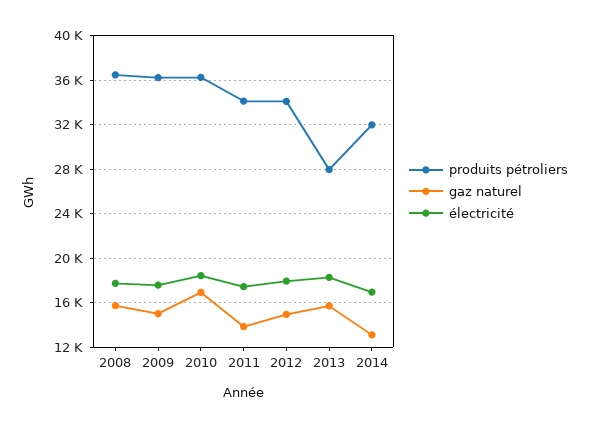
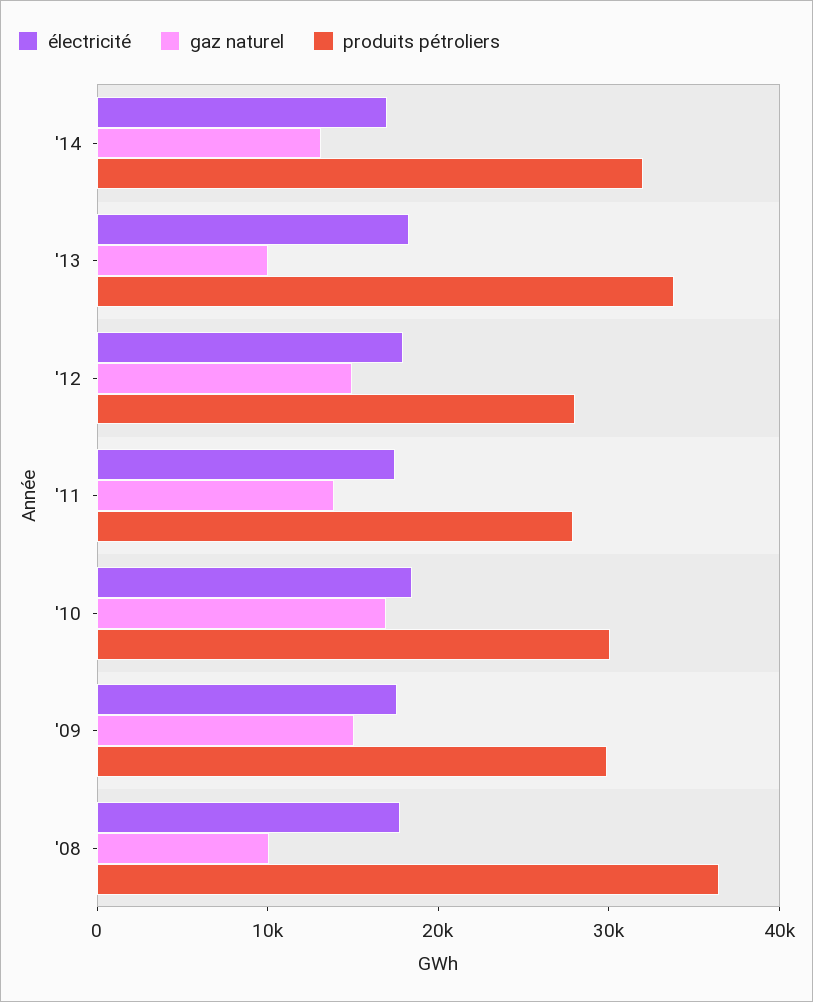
gaz naturel, 2008: 16000 -> 10000
produits pétroliers, 2009: 36000 -> 30000
produits pétroliers, 2010: 36000 -> 30000
produits pétroliers, 2011: 34000 -> 28000
produits pétroliers, 2012: 34000 -> 28000
produits pétroliers, 2013: 28000 -> 34000
gaz naturel, 2013: 16000 -> 10000

